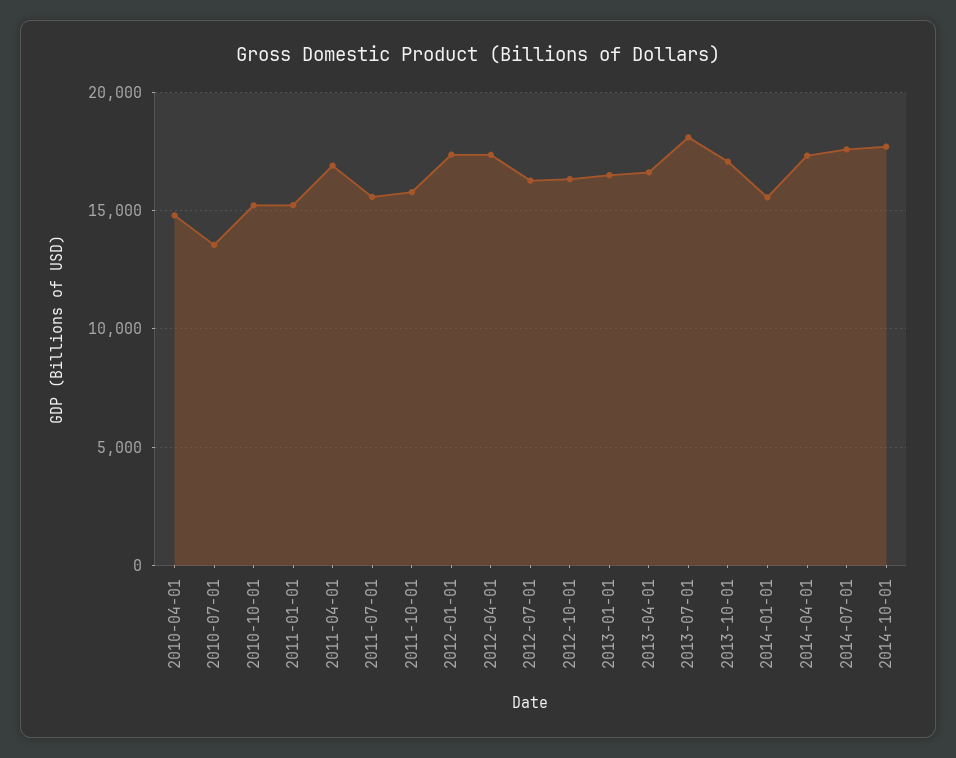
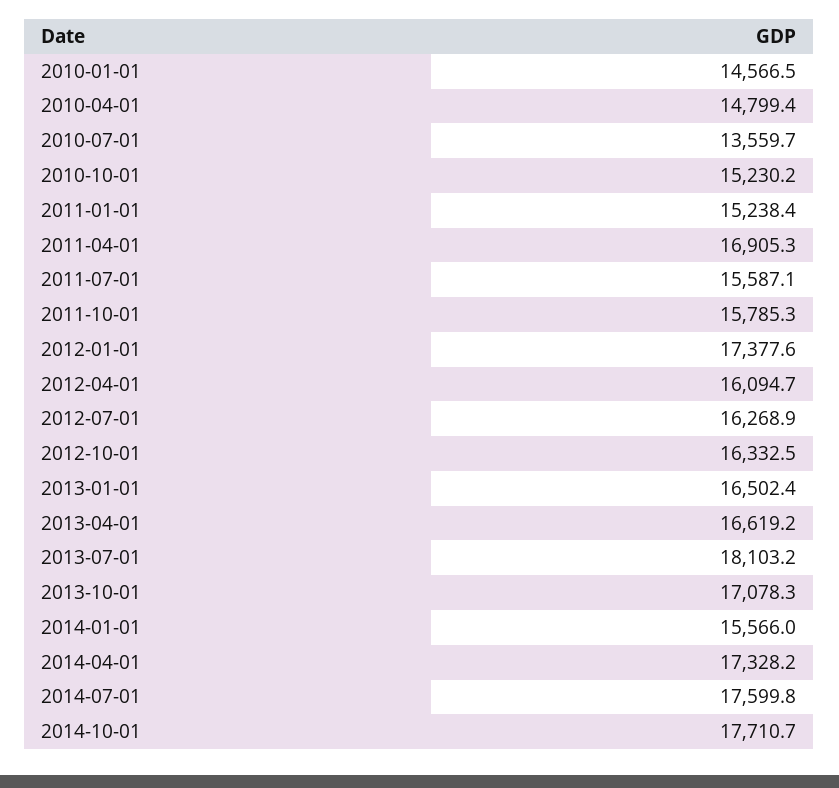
2012-04-01: 17500 -> 16094.7
2010-01-01: none -> 14566.5

